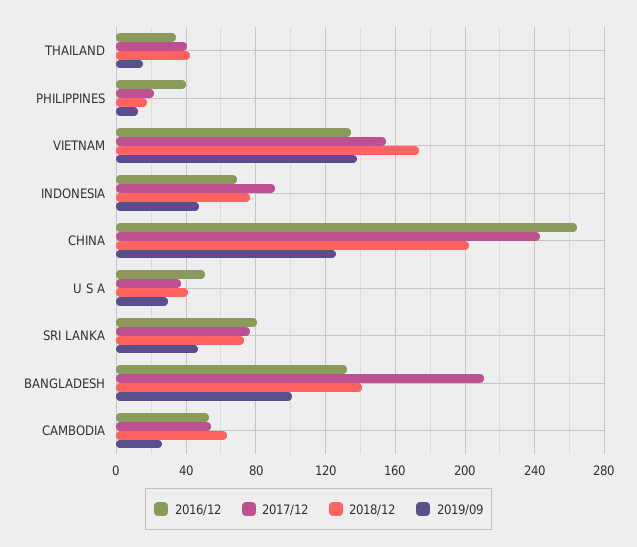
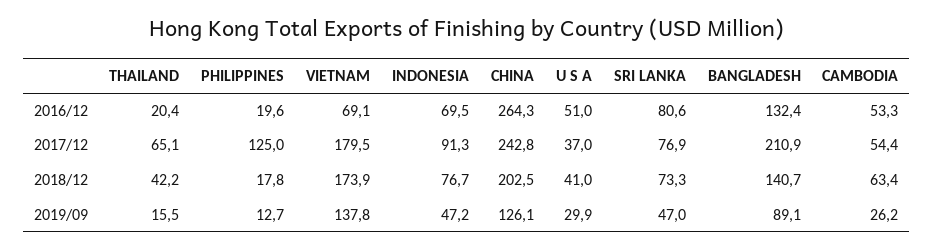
2016/12, THAILAND: 35 -> 20.4
2017/12, THAILAND: 40 -> 65.1
2016/12, PHILIPPINES: 40 -> 19.6
2017/12, PHILIPPINES: 20 -> 125
2016/12, VIETNAM: 135 -> 69.1
2017/12, VIETNAM: 155 -> 179.5
2019/09, BANGLADESH: 100 -> 89.1

